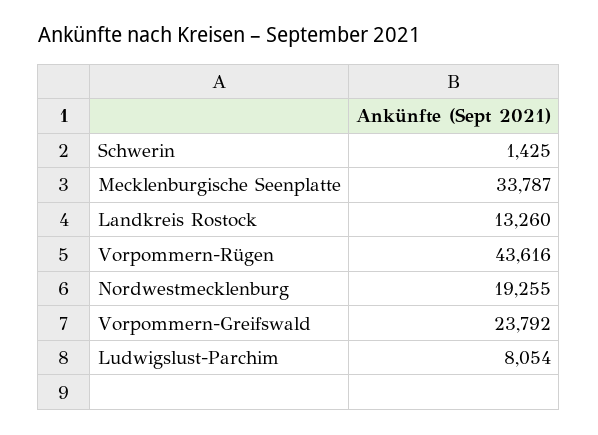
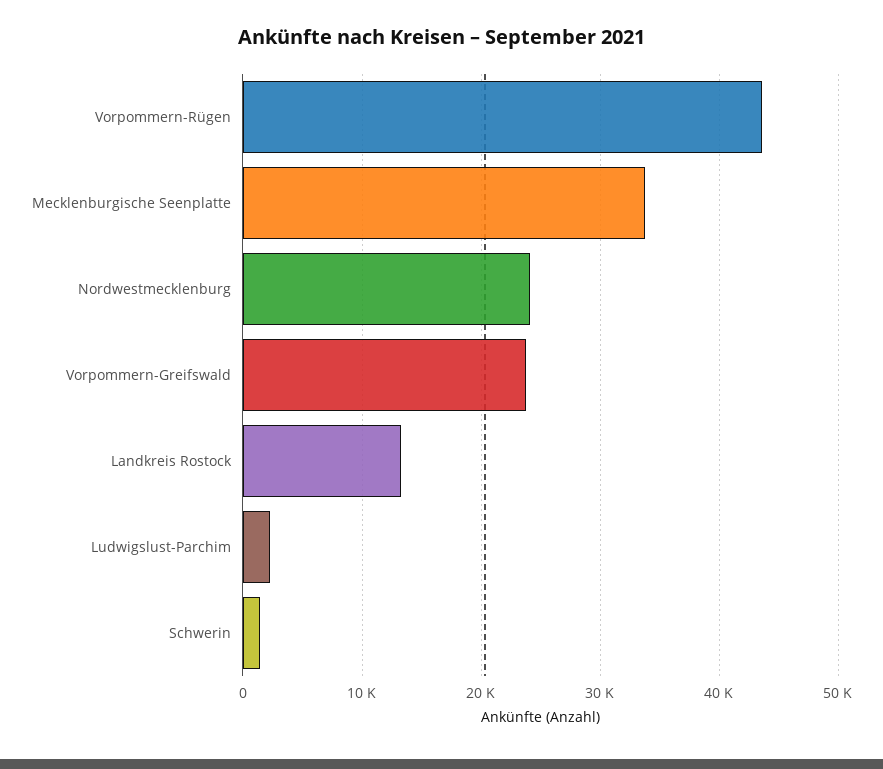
Nordwestmecklenburg: 19255 -> 24000
Ludwigslust-Parchim: 8054 -> 2000

